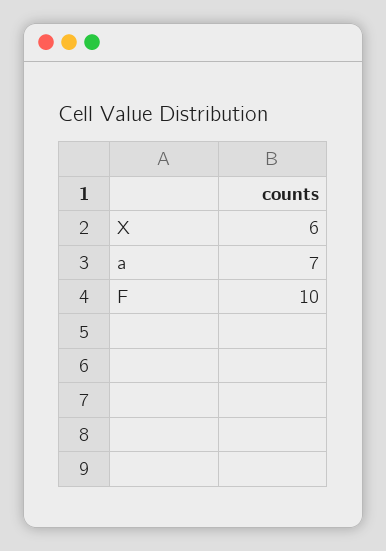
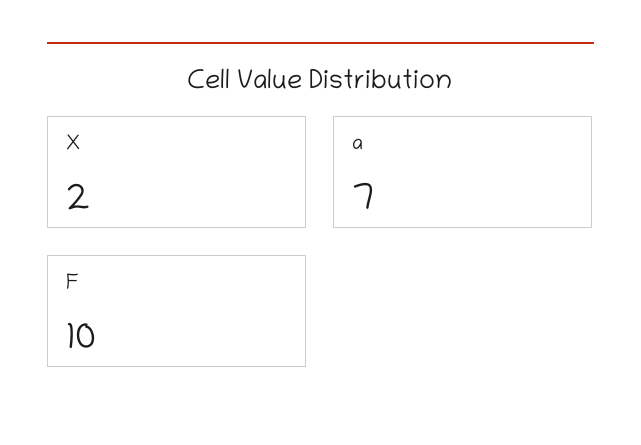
X: 6 -> 2

